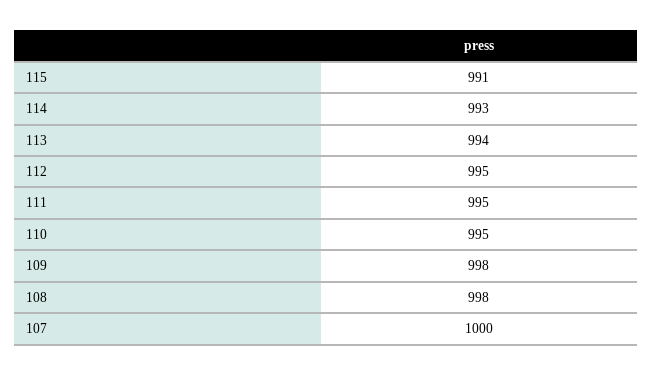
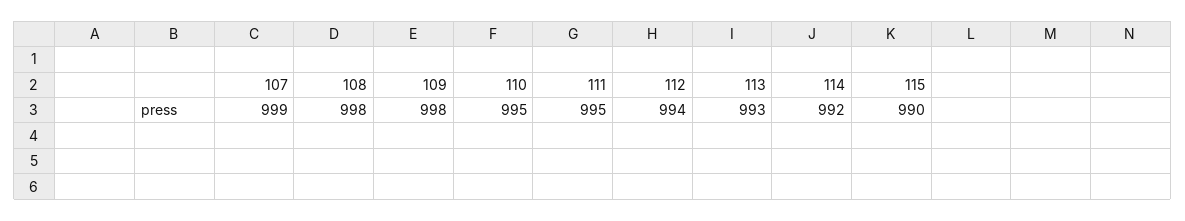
115: 991 -> 990
114: 993 -> 992
113: 994 -> 993
112: 995 -> 994
107: 1000 -> 999

